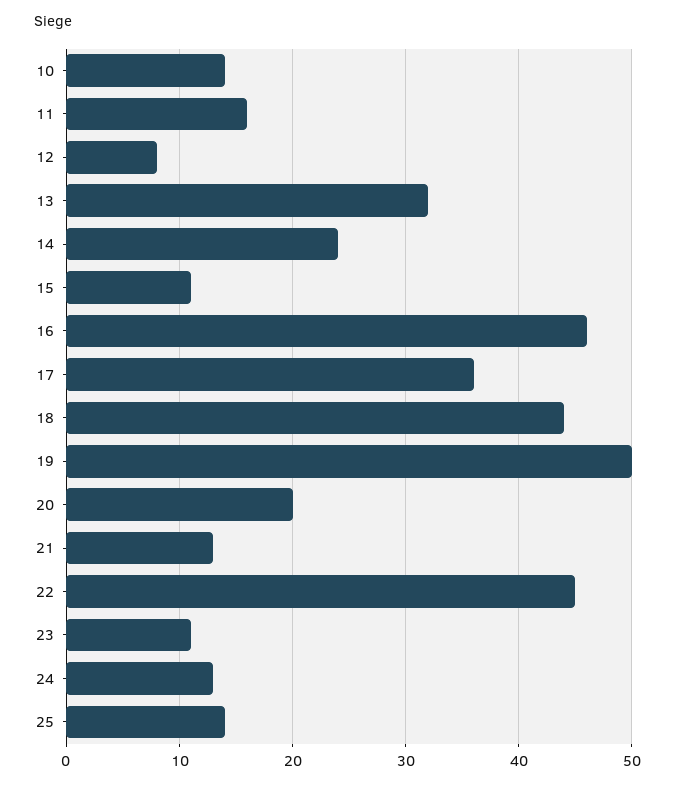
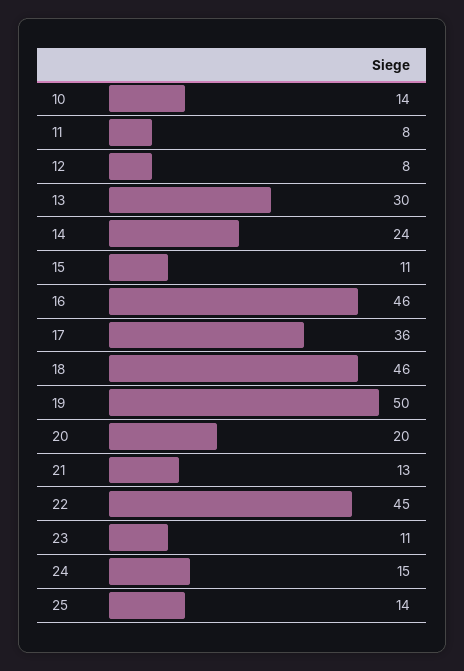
11: 16 -> 8
13: 32 -> 30
18: 44 -> 46
24: 13 -> 15

